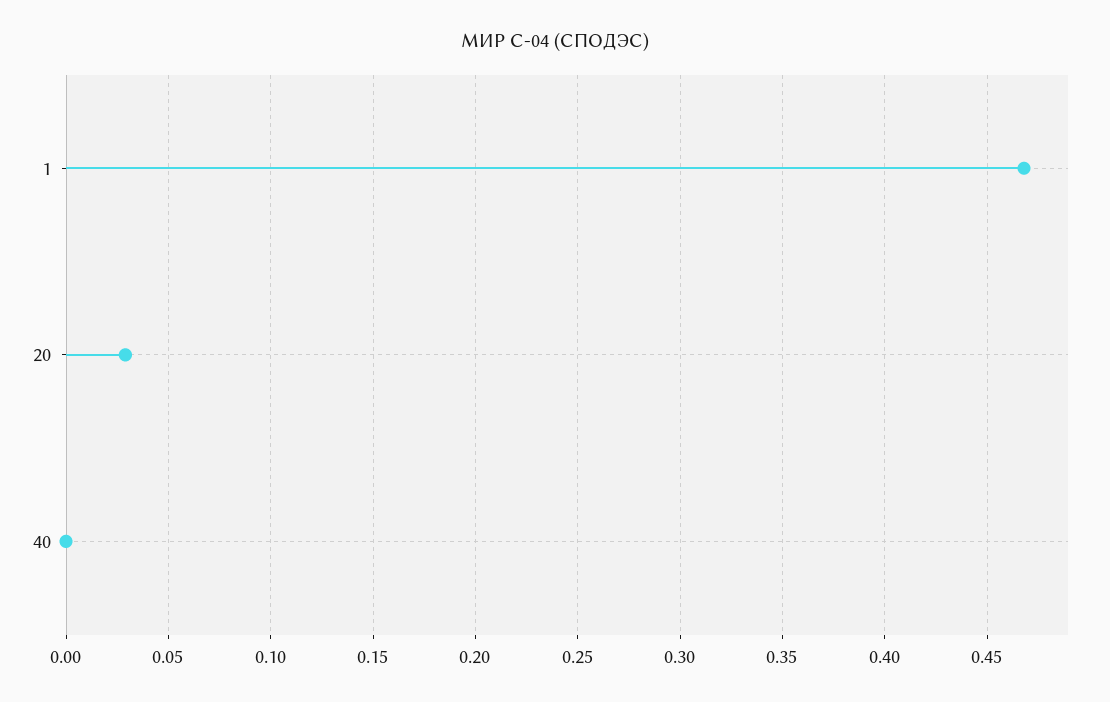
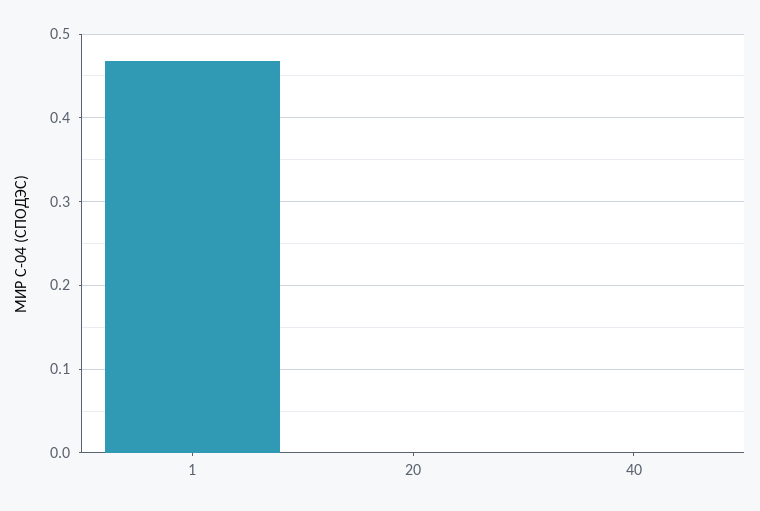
20: 0.03 -> 0

